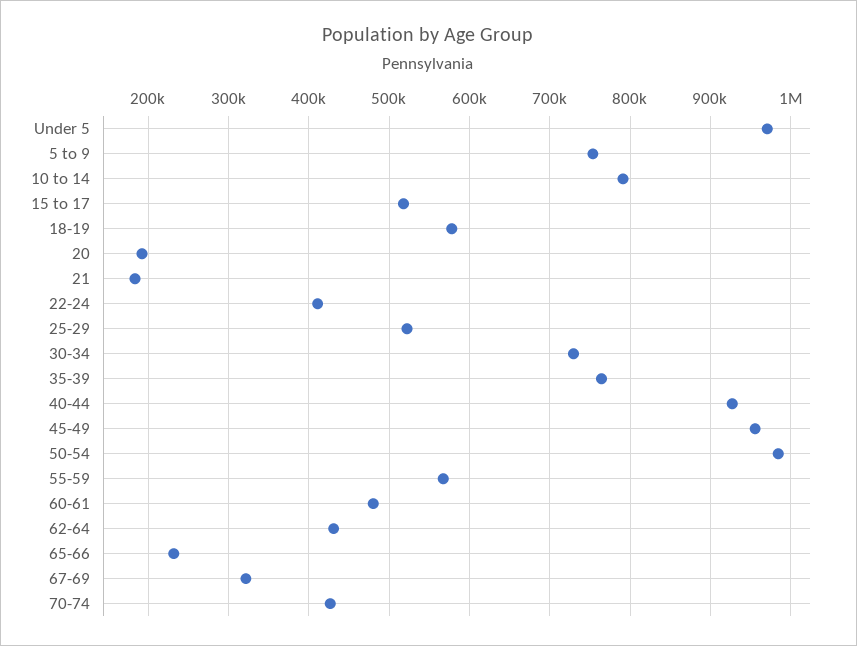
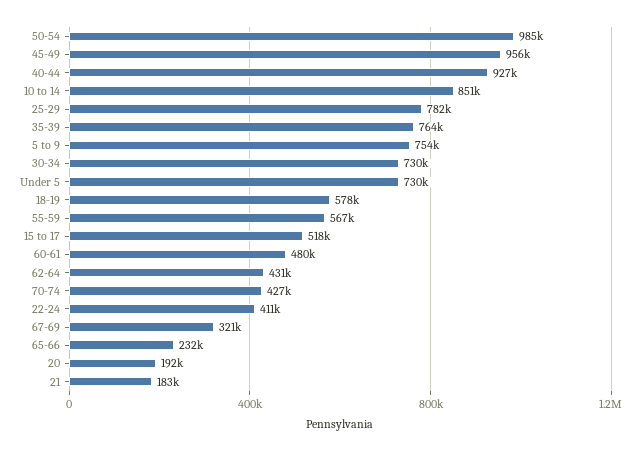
Under 5: 970000 -> 730000
10 to 14: 790000 -> 851000
25-29: 520000 -> 782000

